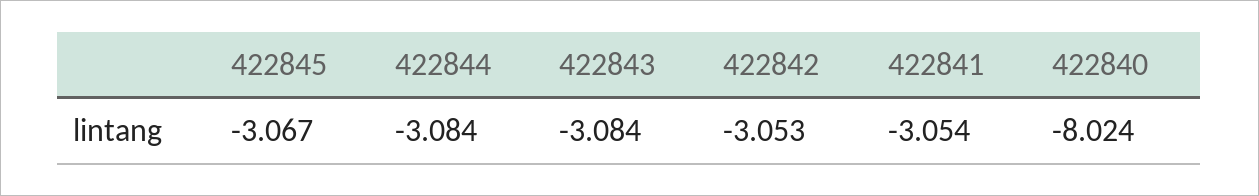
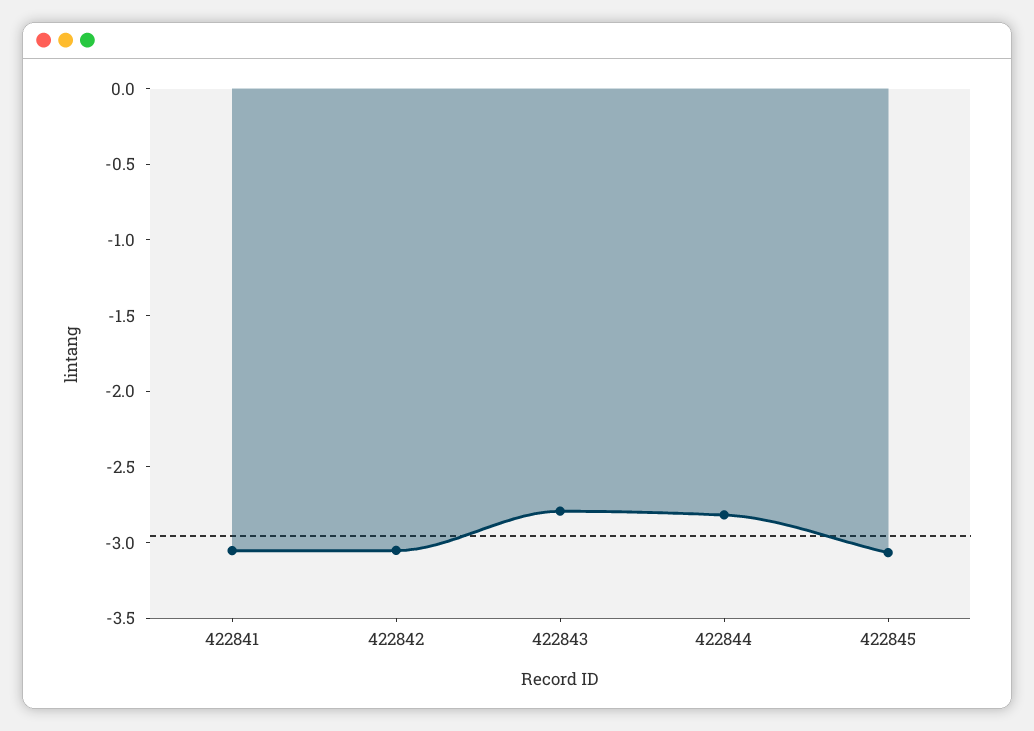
422844: -3.084 -> -2.8
422843: -3.084 -> -2.8
422840: -8.024 -> none

